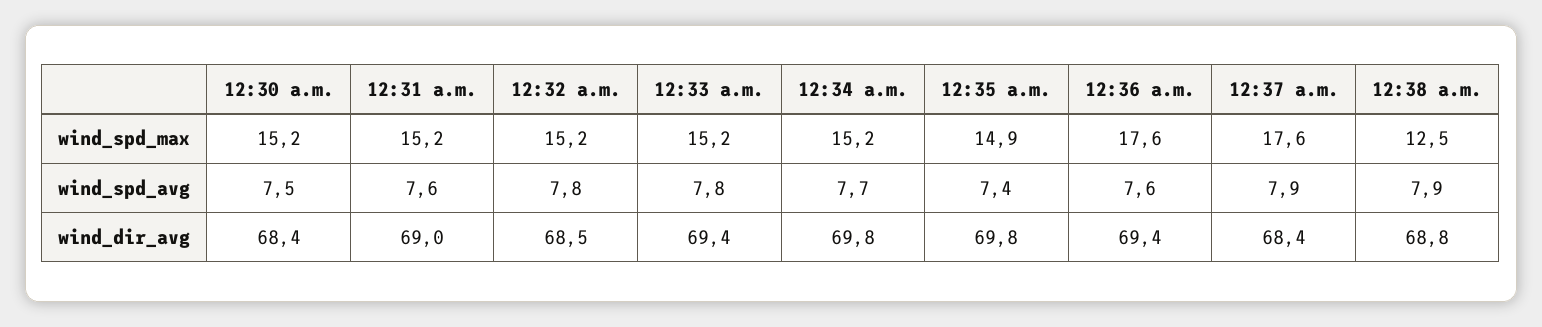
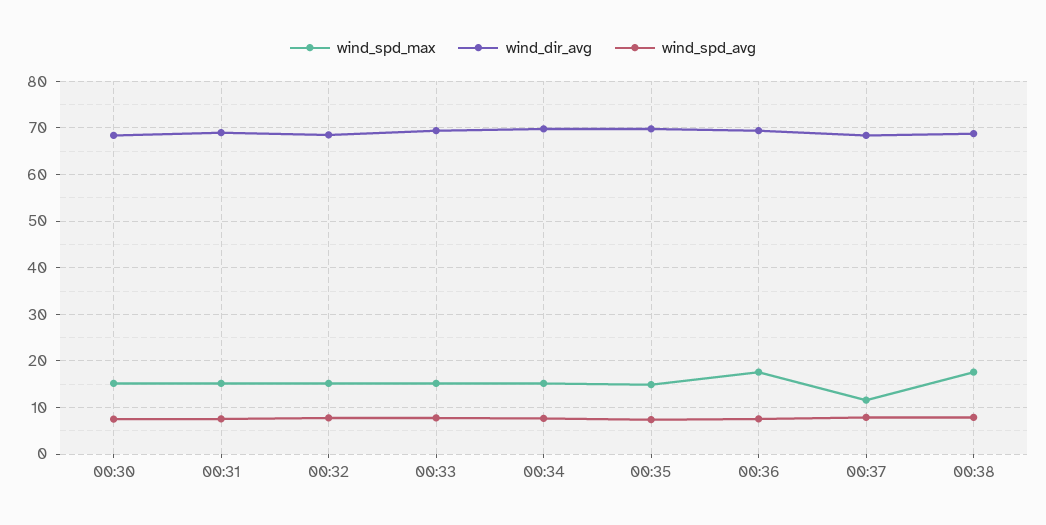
wind_spd_max, 12:37 a.m.: 17.6 -> 12
wind_spd_max, 12:38 a.m.: 12.5 -> 18

